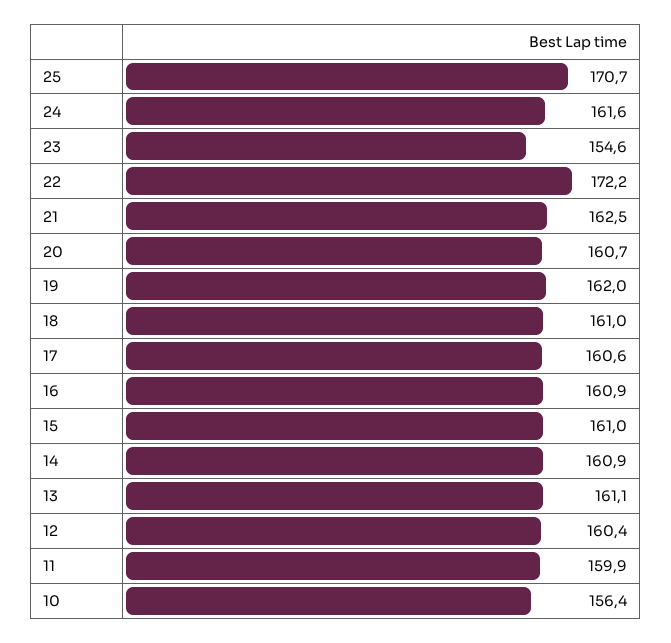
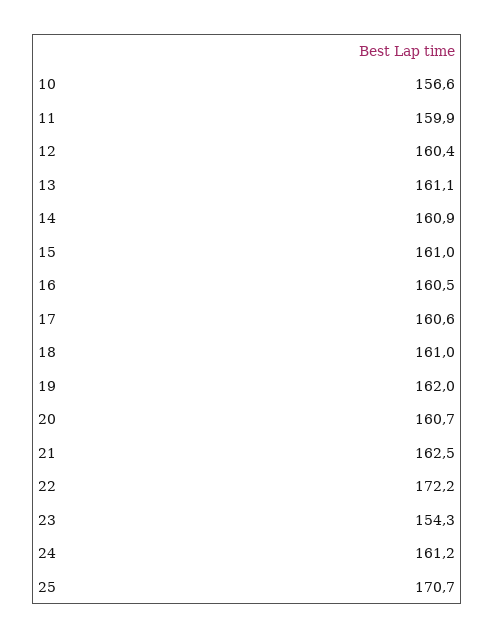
24: 161.6 -> 161.2
23: 154.6 -> 154.3
16: 160.9 -> 160.5
10: 156.4 -> 156.6

